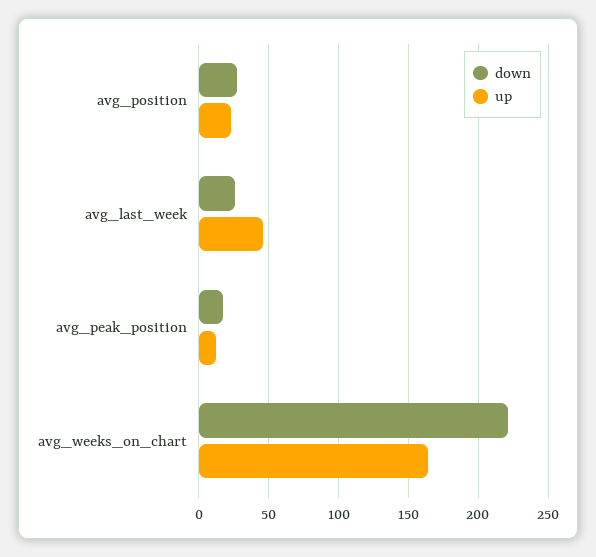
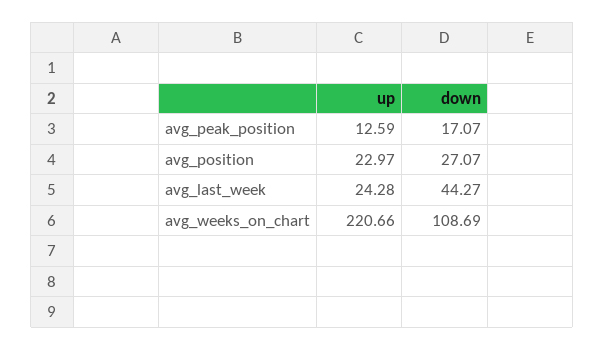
down, avg_last_week: 25 -> 44.27
up, avg_last_week: 45 -> 24.28
down, avg_weeks_on_chart: 220 -> 108.69
up, avg_weeks_on_chart: 165 -> 220.66

